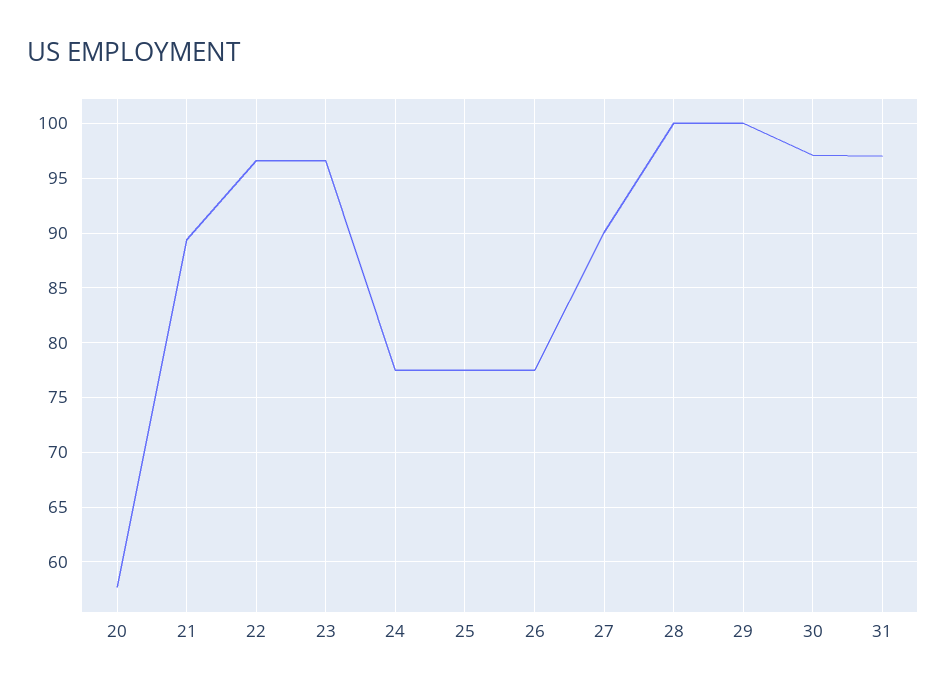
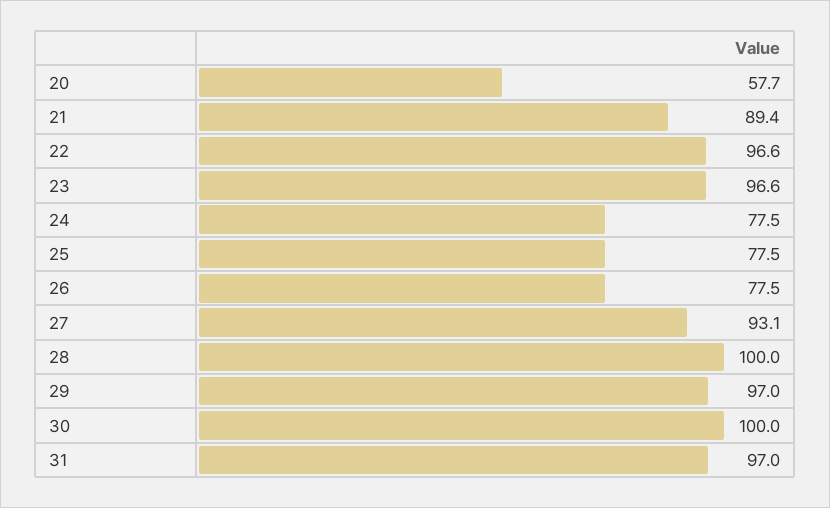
27: 90 -> 93.1
29: 100 -> 97
30: 97 -> 100

